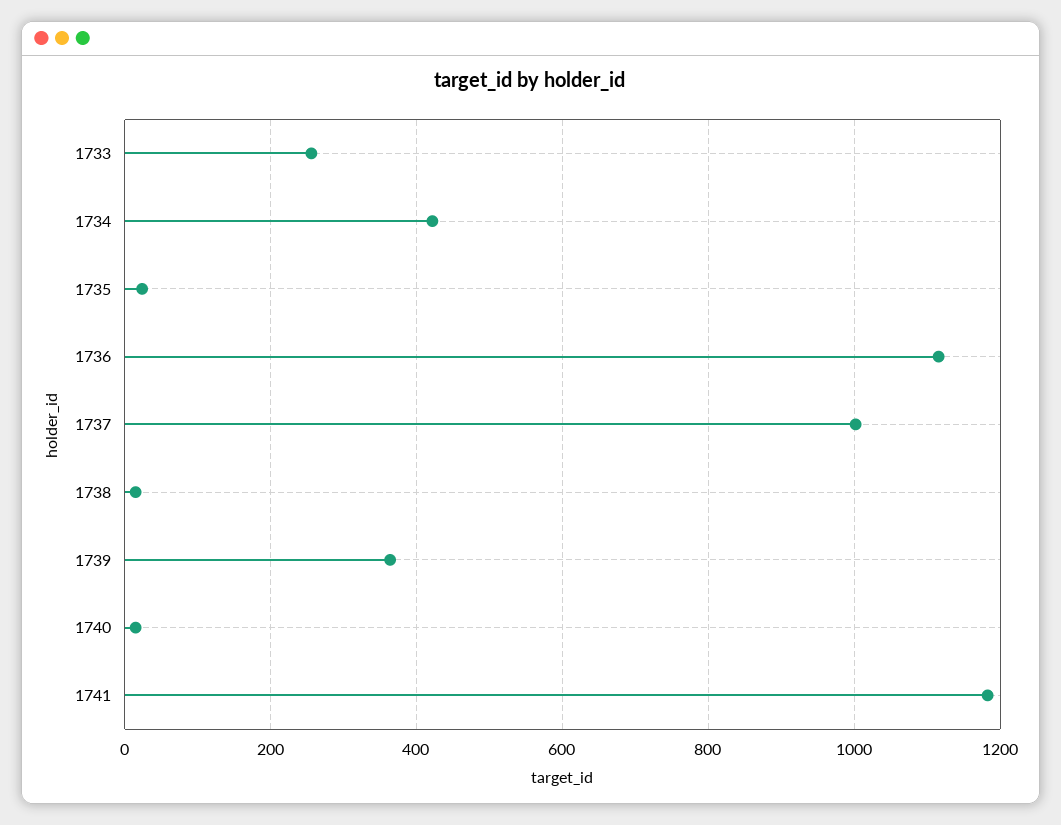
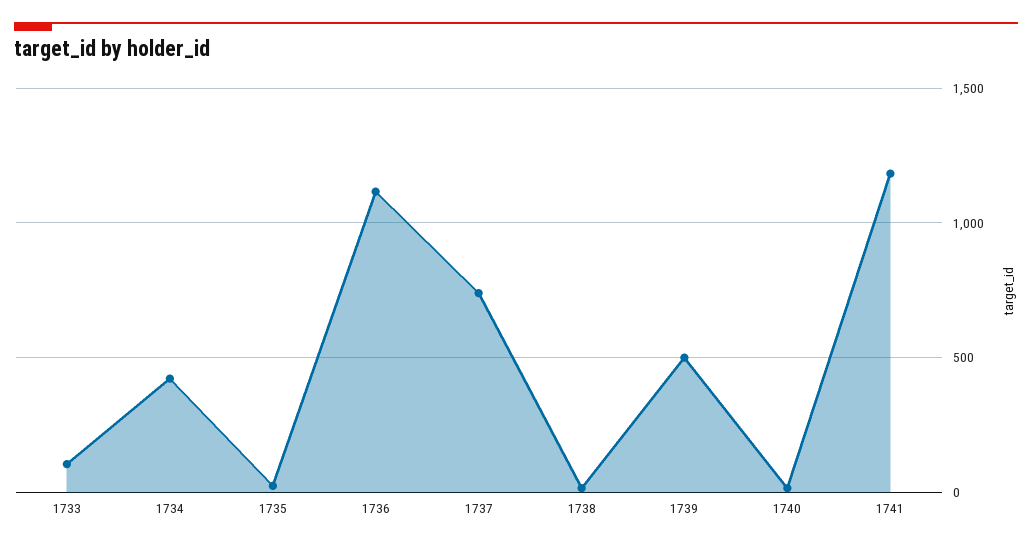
1733: 260 -> 100
1737: 1000 -> 750
1739: 360 -> 500

